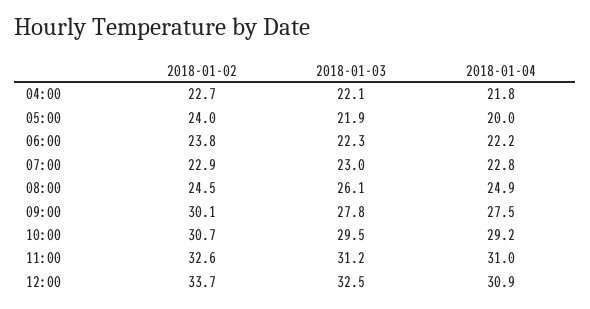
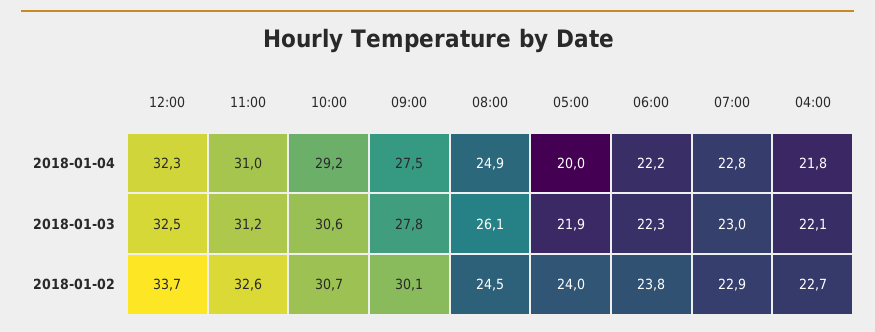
2018-01-03, 10:00: 29.5 -> 30.6
2018-01-04, 12:00: 30.9 -> 32.3

